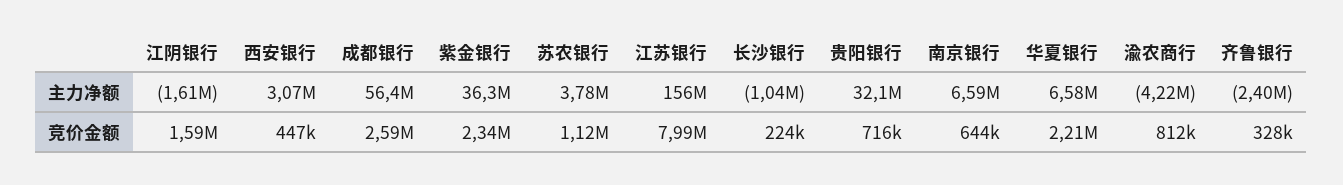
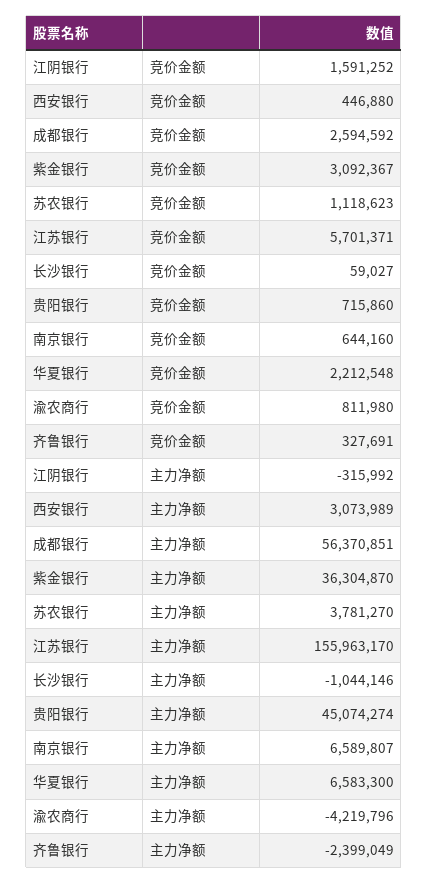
江阴银行, 主力净额: -1610000 -> -315992
贵阳银行, 主力净额: 32100000 -> 45074274
紫金银行, 竞价金额: 2340000 -> 3092367
江苏银行, 竞价金额: 7990000 -> 5701371
长沙银行, 竞价金额: 224000 -> 59027

